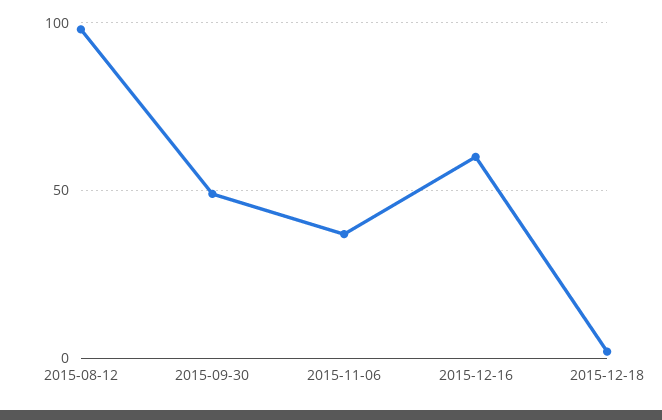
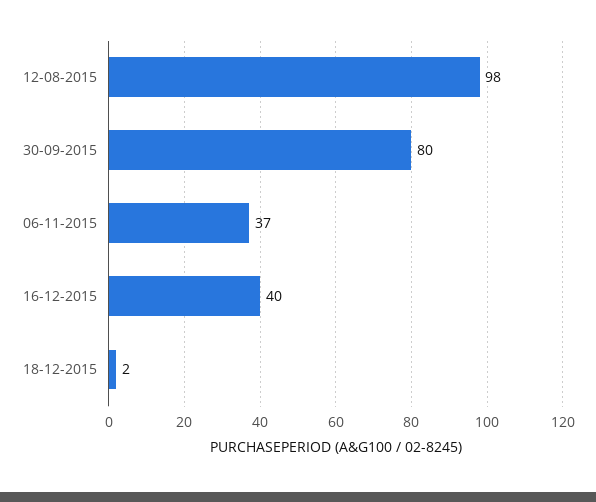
2015-09-30: 50 -> 80
2015-12-16: 60 -> 40

